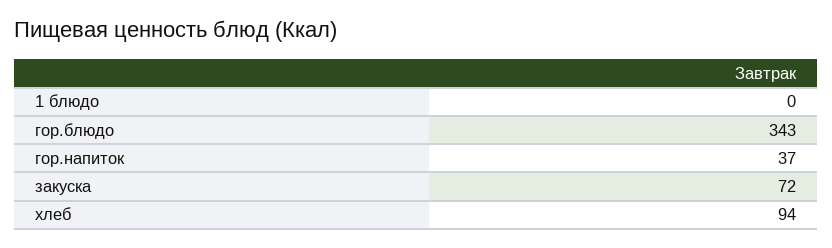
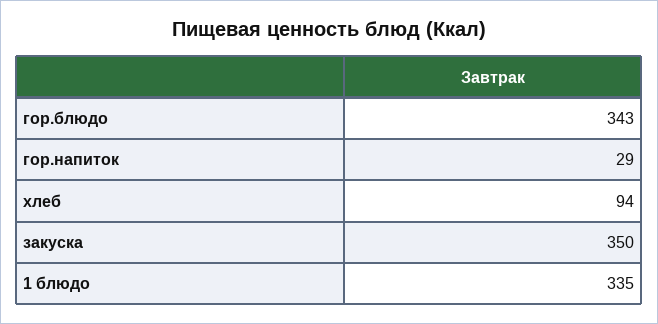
1 блюдо: 0 -> 335
гор.напиток: 37 -> 29
закуска: 72 -> 350

